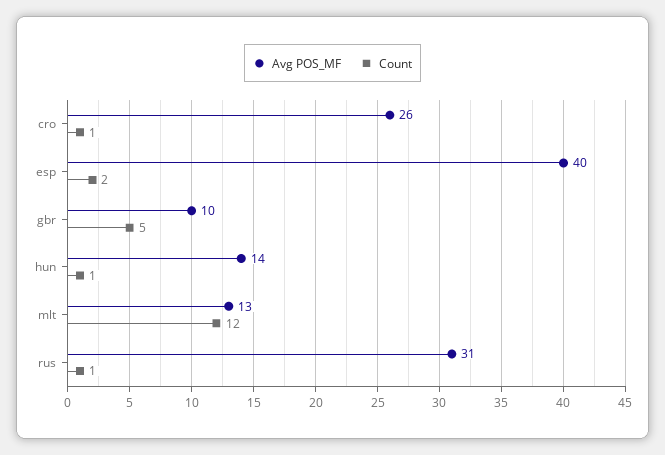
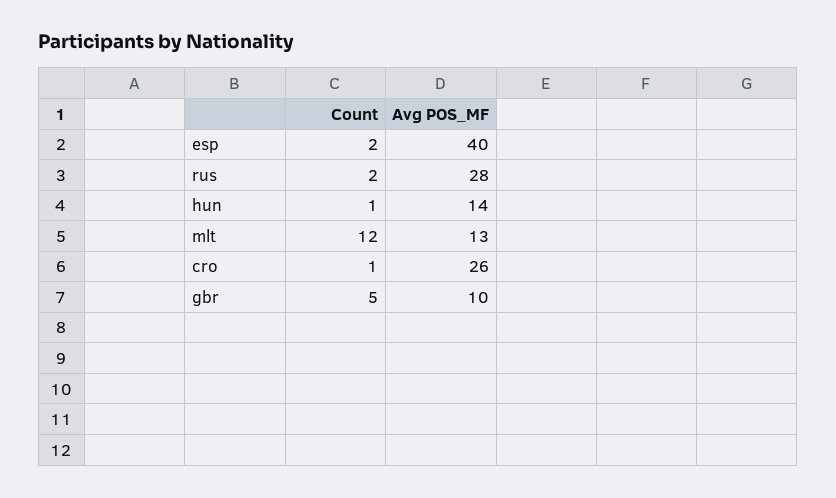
Avg POS_MF, rus: 31 -> 28
Count, rus: 1 -> 2

